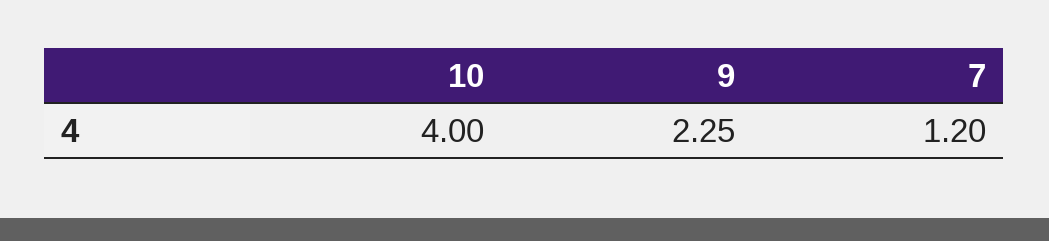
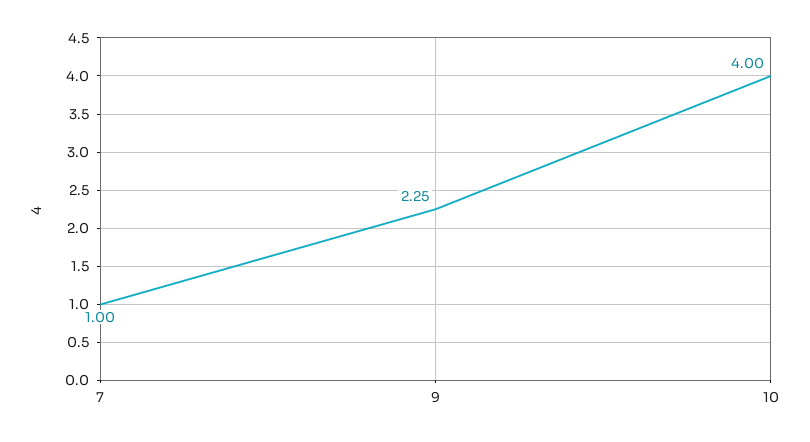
7: 1.2 -> 1

